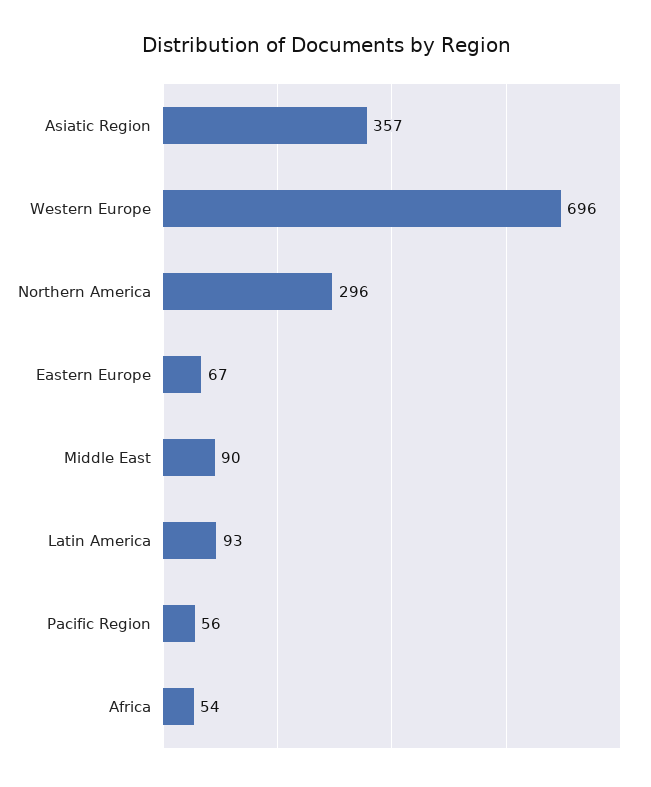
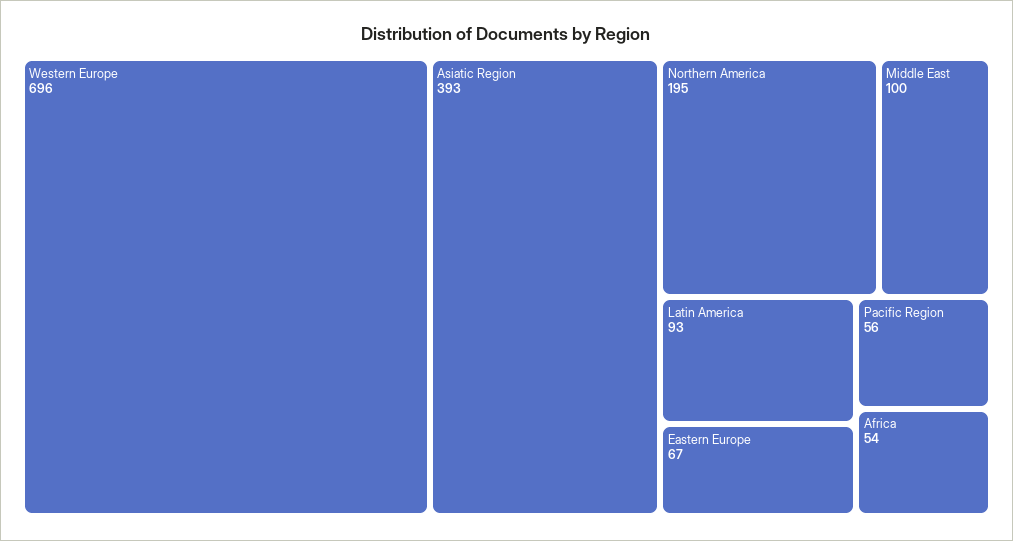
Asiatic Region: 357 -> 393
Northern America: 296 -> 195
Middle East: 90 -> 100

